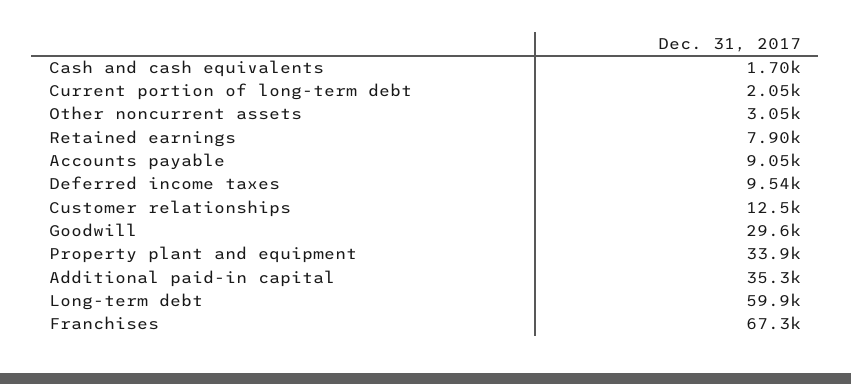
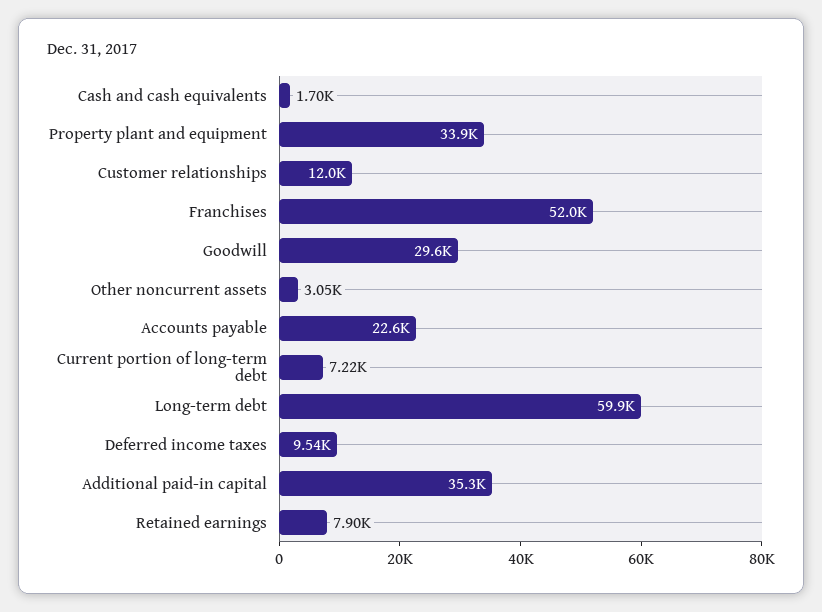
Current portion of long-term debt: 2050 -> 7220
Accounts payable: 9050 -> 22600
Customer relationships: 12500 -> 12000
Franchises: 67300 -> 52000

